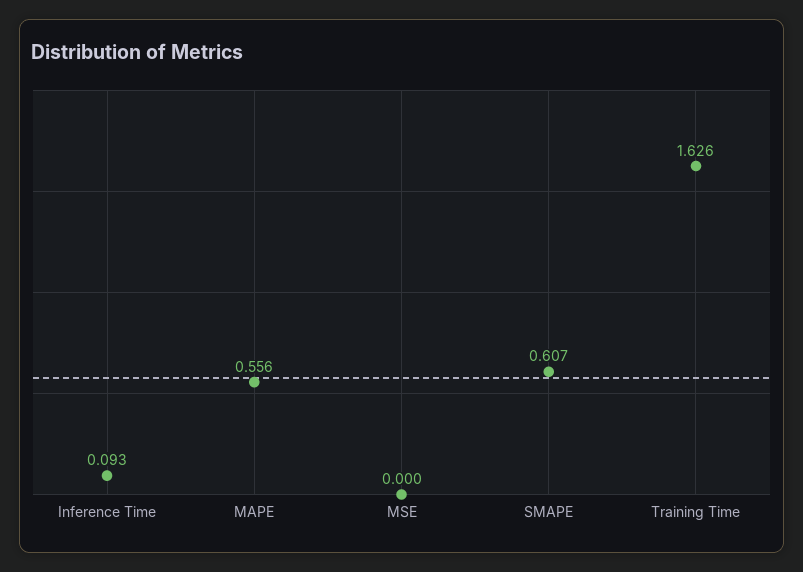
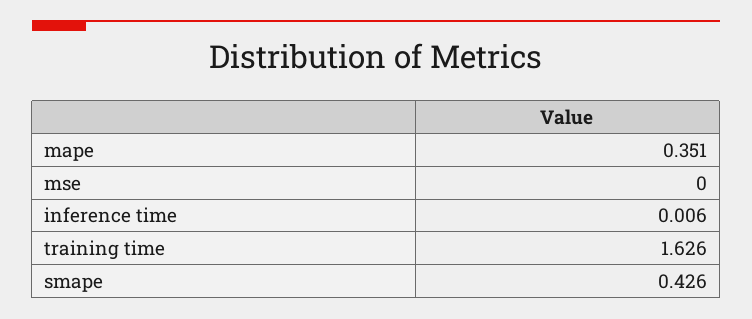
Inference Time: 0.093 -> 0.006
MAPE: 0.556 -> 0.351
SMAPE: 0.607 -> 0.426

